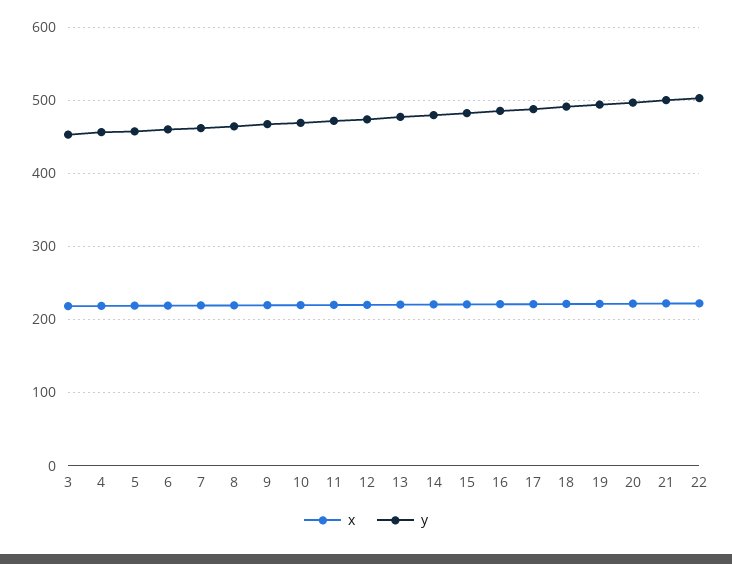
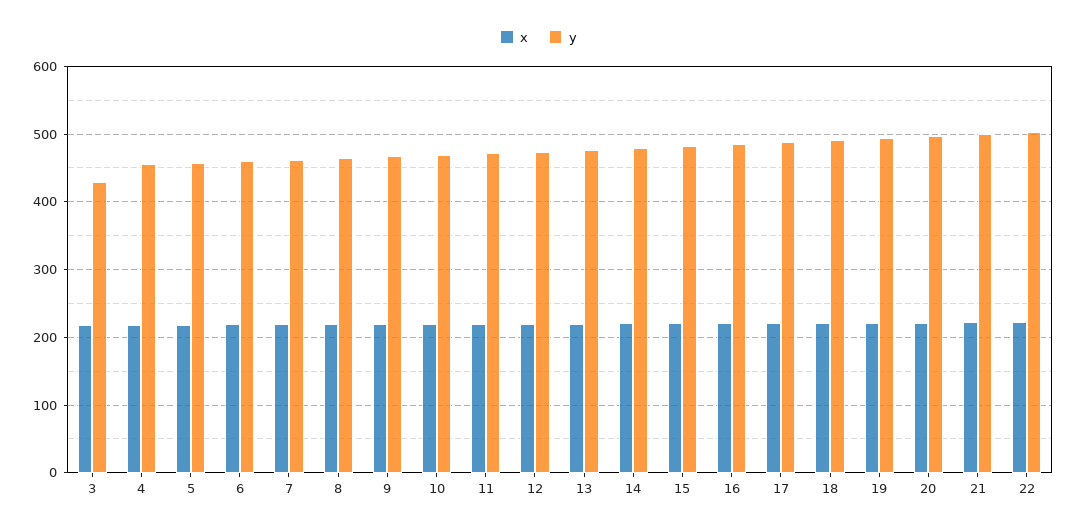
y, 3: 450 -> 430

